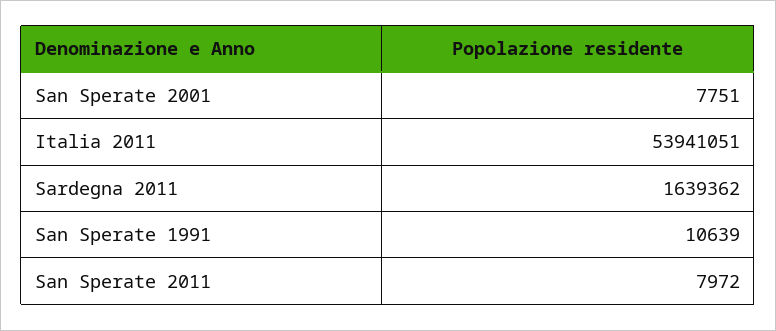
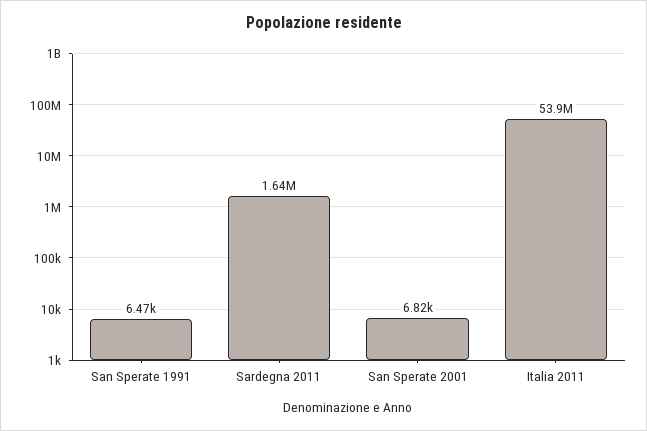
San Sperate 2001: 7751 -> 6820
San Sperate 1991: 10639 -> 6470
San Sperate 2011: 7972 -> none

